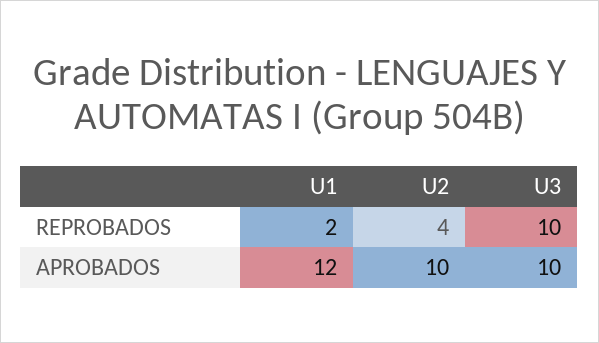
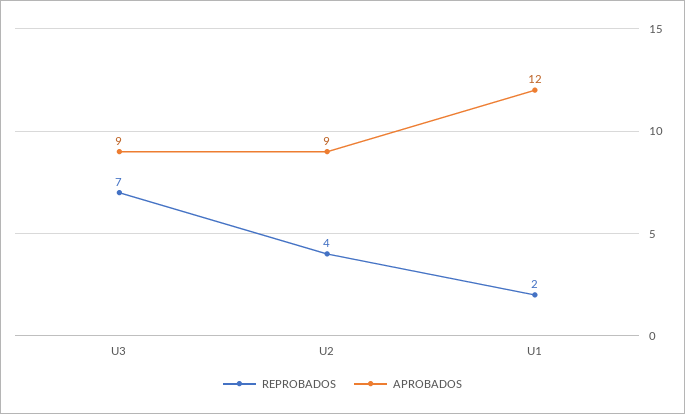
REPROBADOS, U3: 10 -> 7
APROBADOS, U2: 10 -> 9
APROBADOS, U3: 10 -> 9

